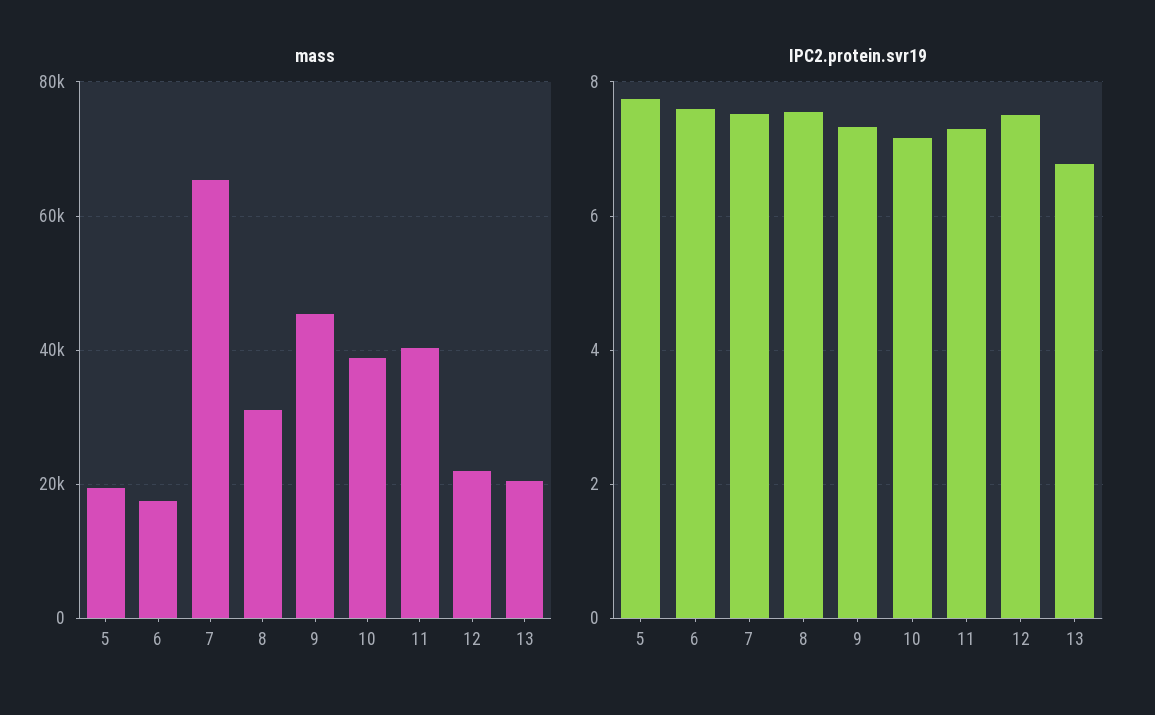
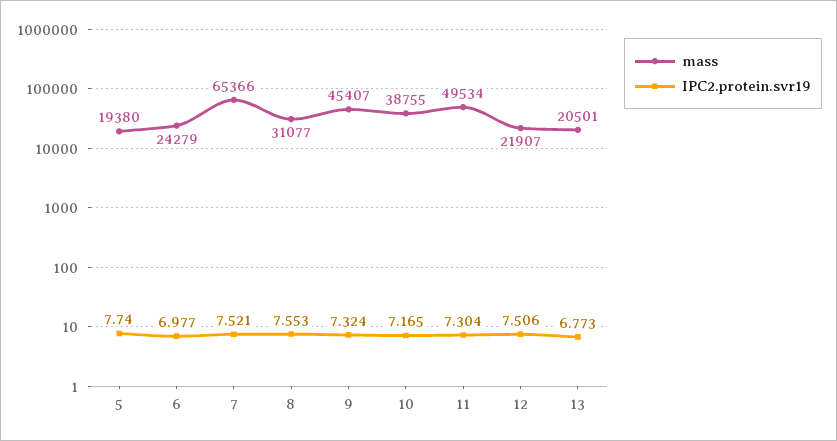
mass, 6: 18000 -> 24279
mass, 11: 40000 -> 49534
IPC2.protein.svr19, 6: 7.6 -> 6.977

